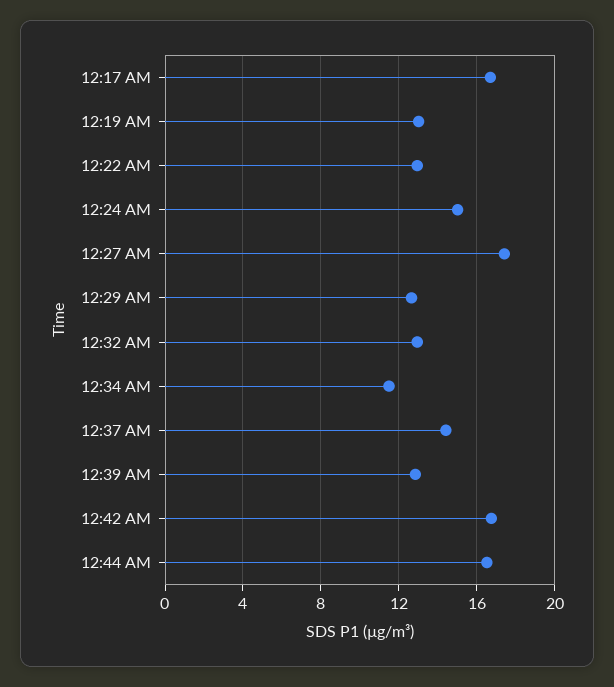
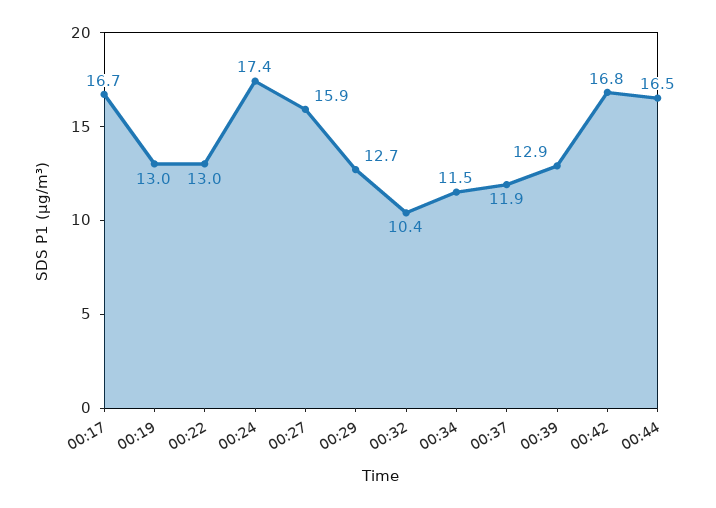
12:24 AM: 15 -> 17.4
12:27 AM: 17.5 -> 15.9
12:32 AM: 13 -> 10.4
12:37 AM: 14.5 -> 11.9

